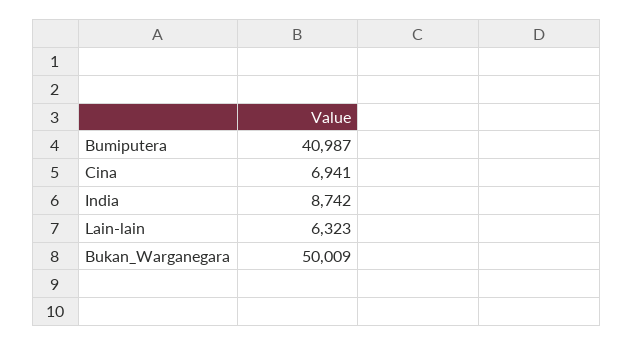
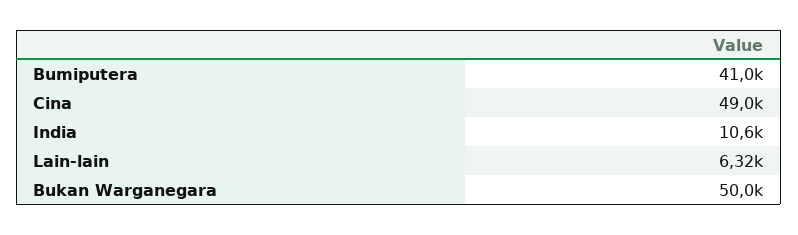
Cina: 6941 -> 49000
India: 8742 -> 10600

